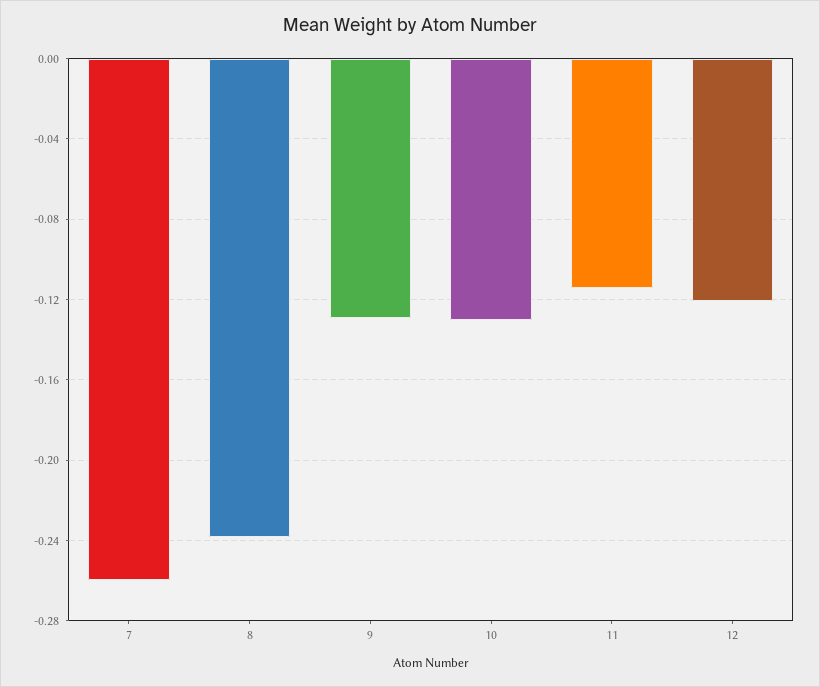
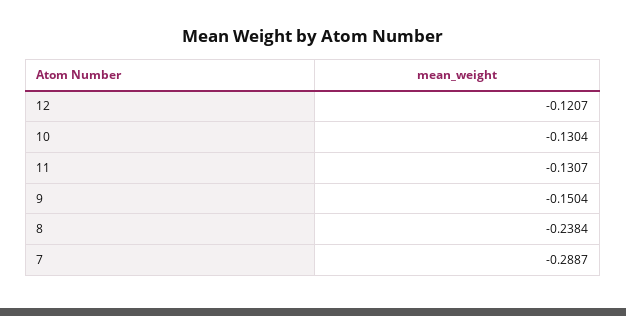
7: -0.26 -> -0.2887
9: -0.13 -> -0.1504
11: -0.115 -> -0.1307

